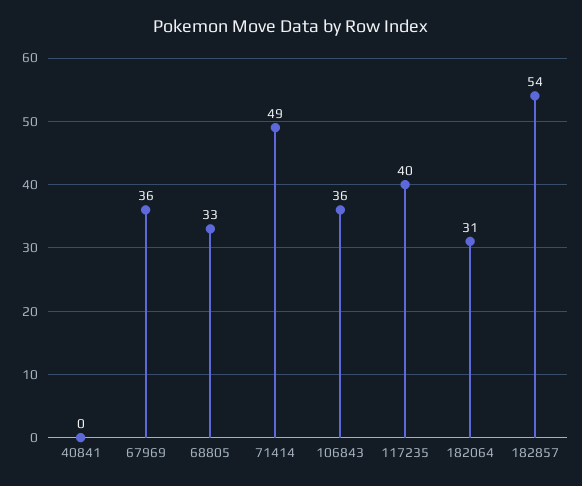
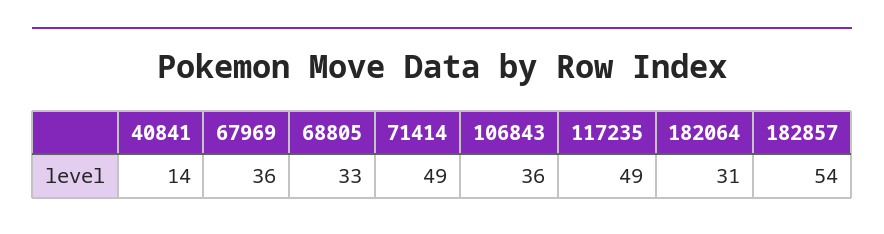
40841: 0 -> 14
117235: 40 -> 49

